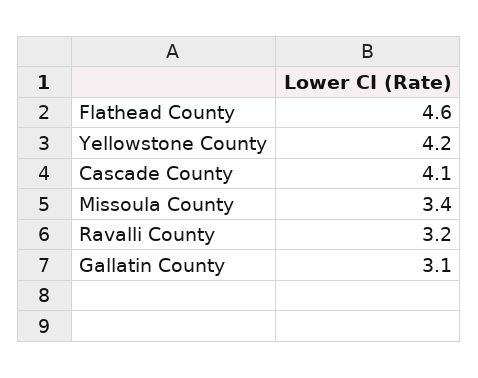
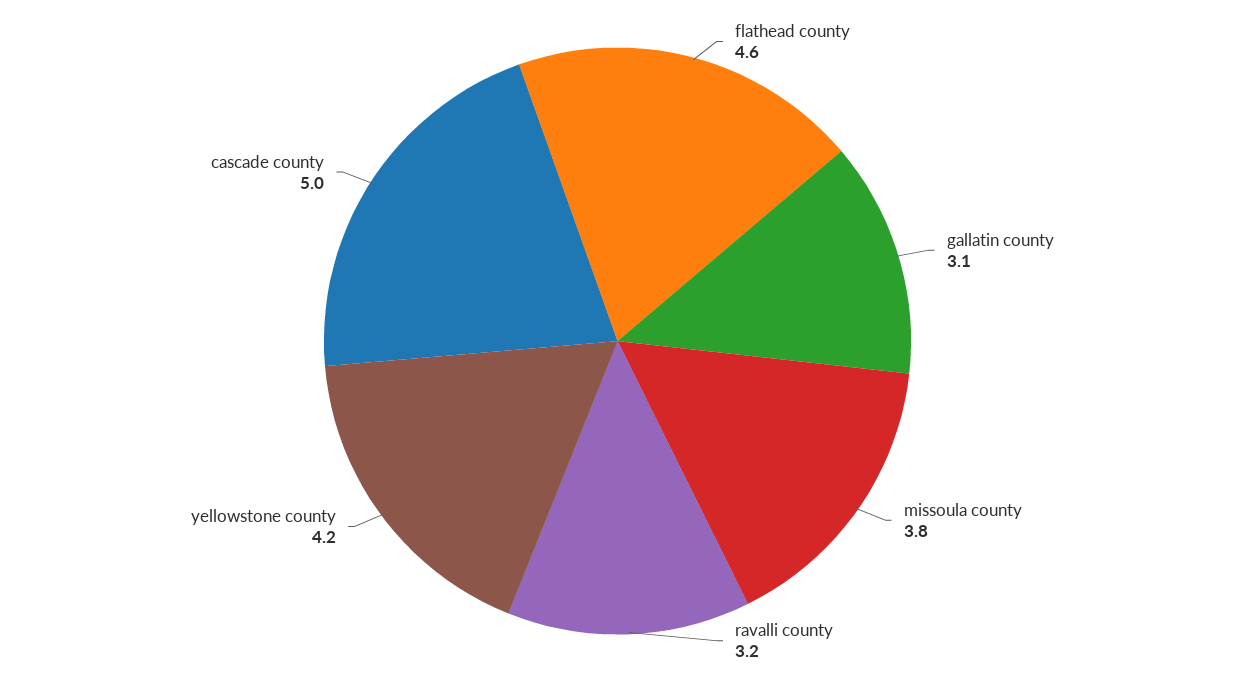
Cascade County: 4.1 -> 5
Missoula County: 3.4 -> 3.8

